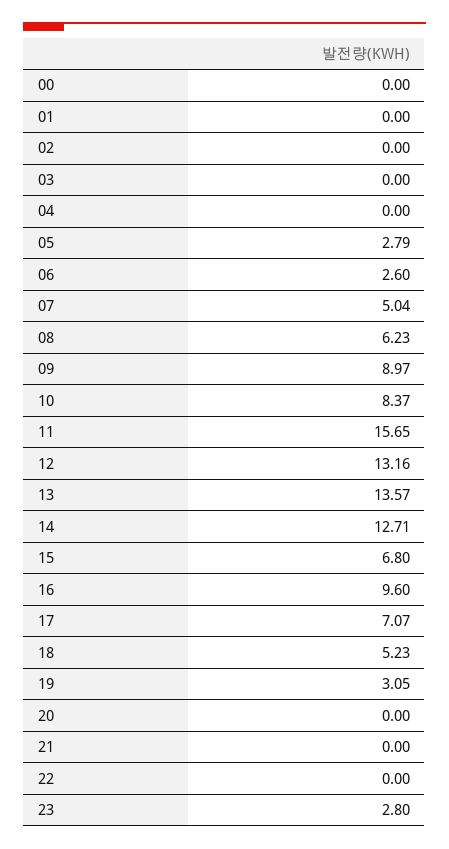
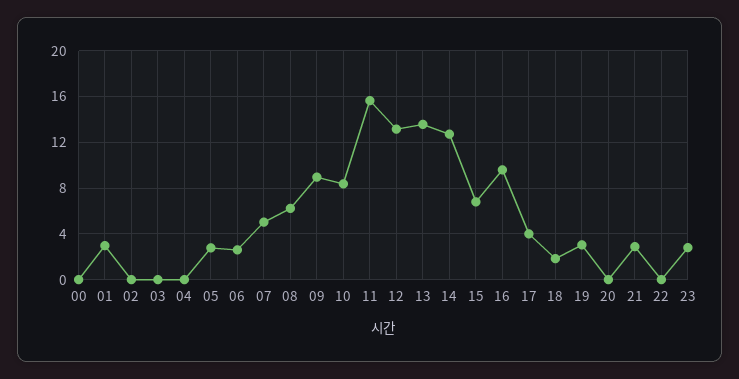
01: 0 -> 3
17: 7.07 -> 4
18: 5.23 -> 2
21: 0 -> 3

